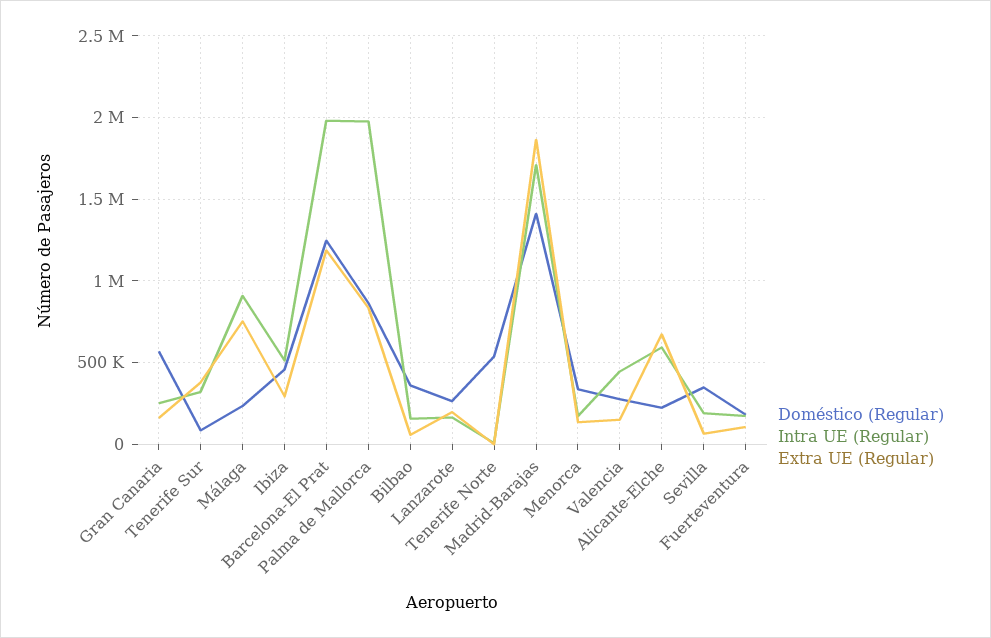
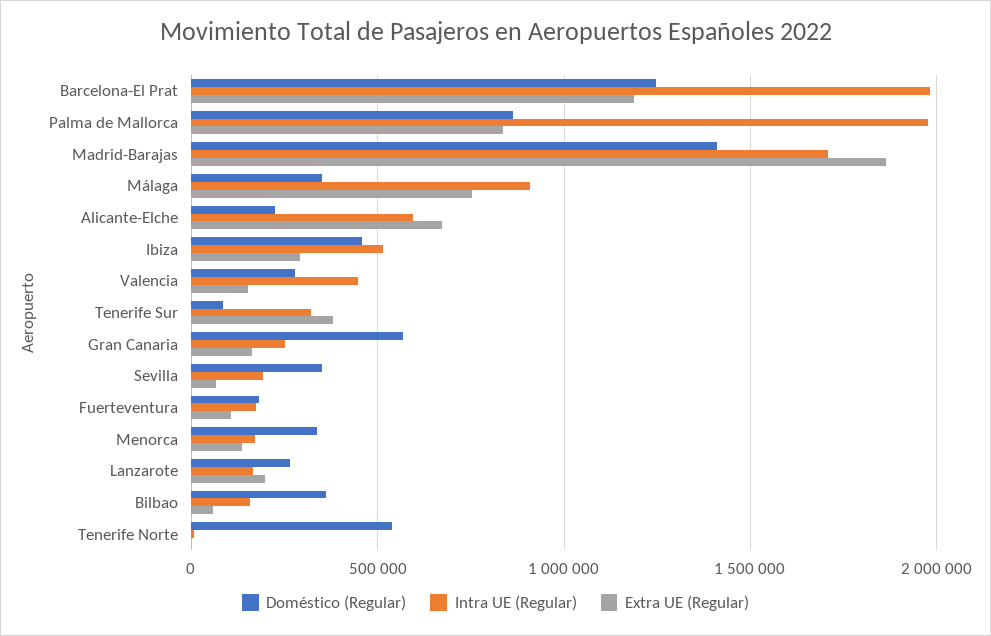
Doméstico (Regular), Málaga: 250000 -> 350000

